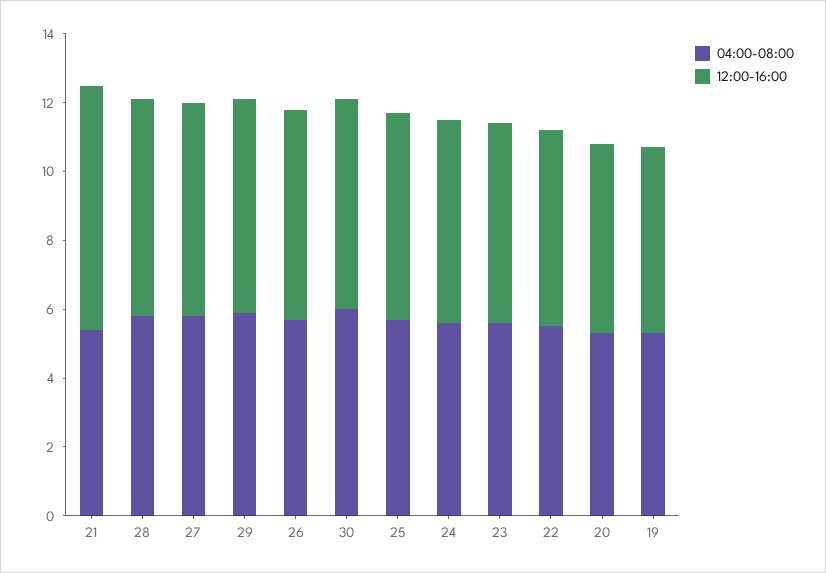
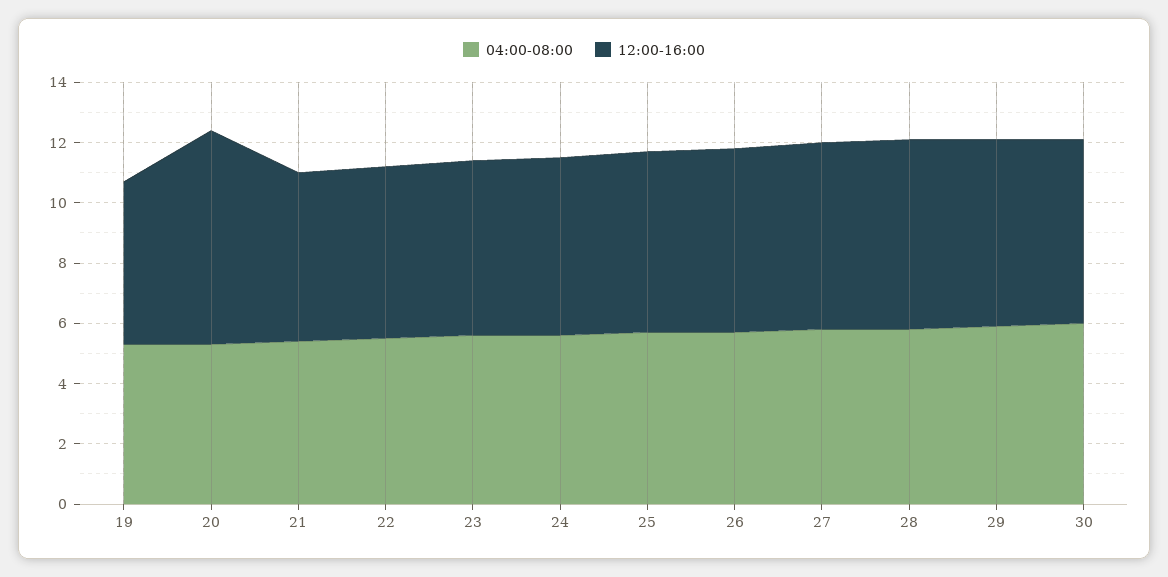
12:00-16:00, 21: 7 -> 5.5
12:00-16:00, 20: 5.5 -> 7

